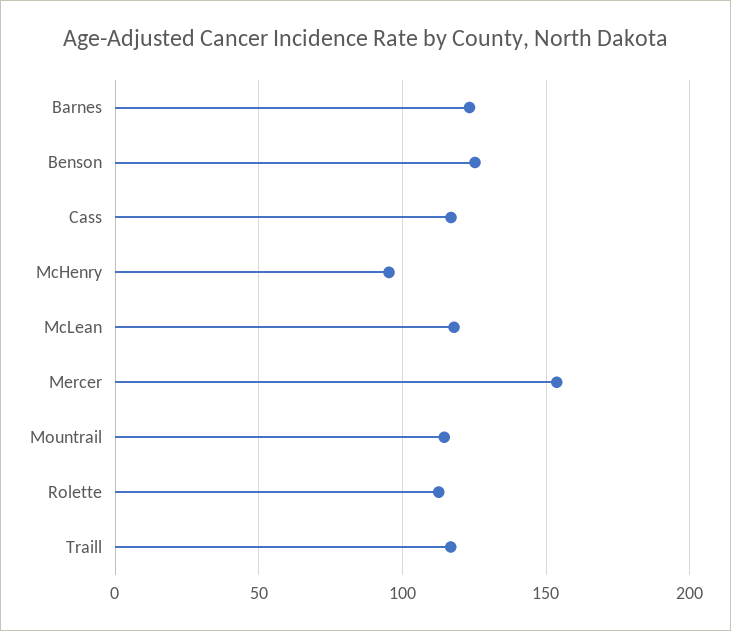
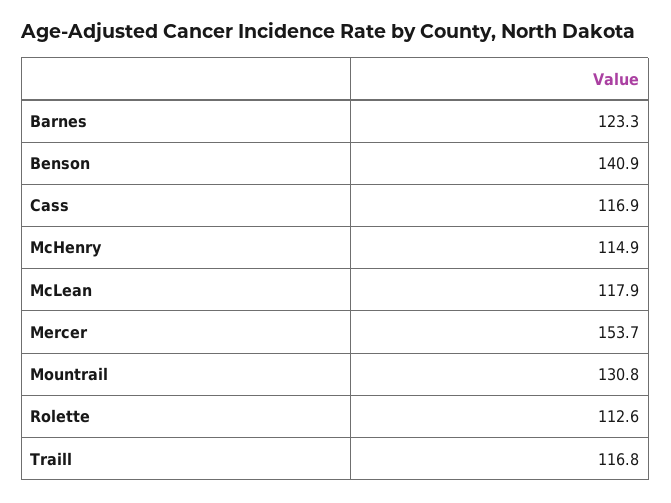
Benson: 125 -> 140.9
McHenry: 95 -> 114.9
Mountrail: 115 -> 130.8

